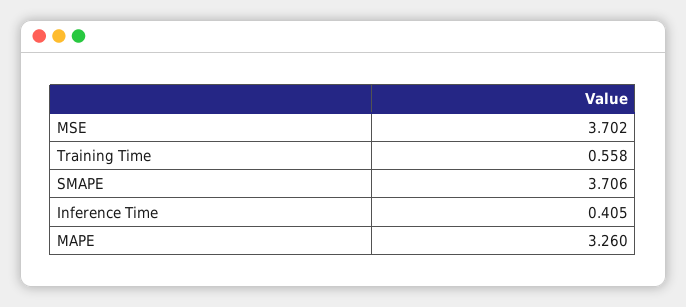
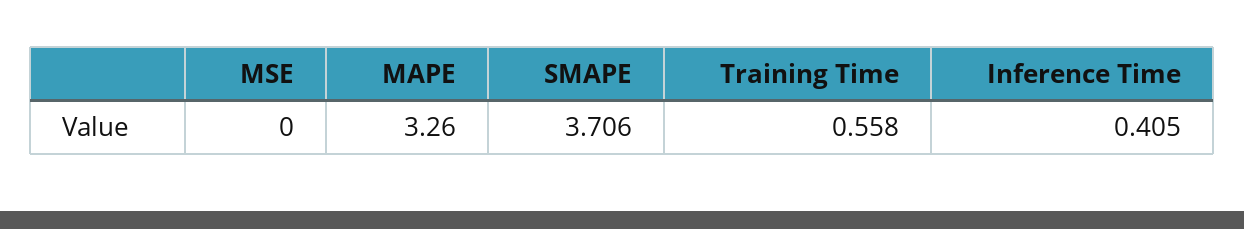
MSE: 3.702 -> 0

